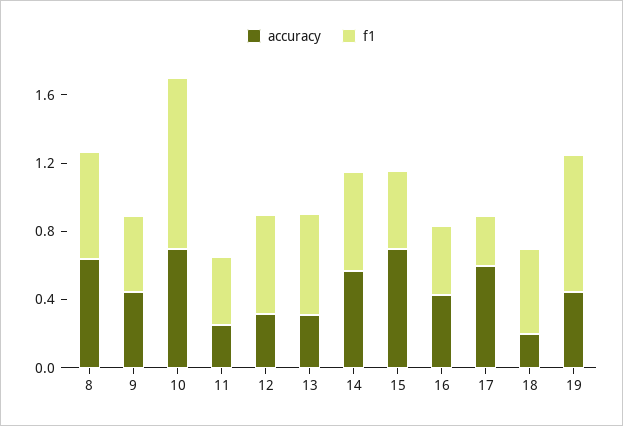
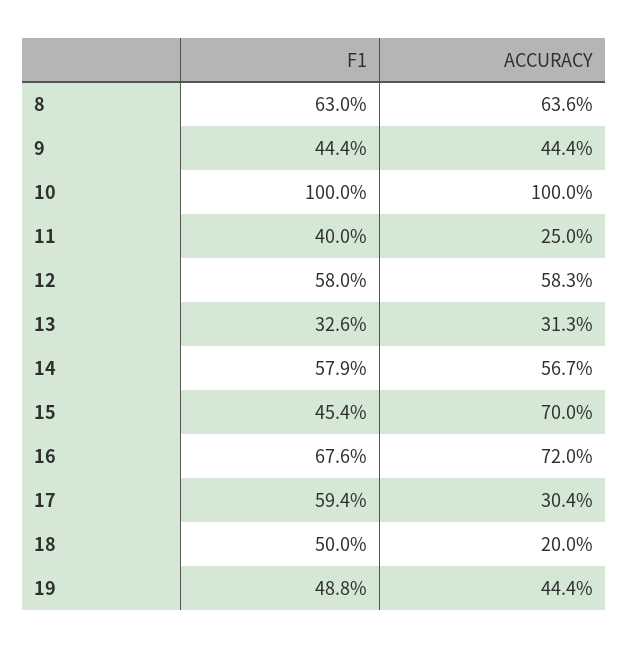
accuracy, 10: 0.7 -> 1
accuracy, 12: 0.3 -> 0.583
f1, 13: 0.6 -> 0.326
accuracy, 16: 0.4 -> 0.72
f1, 16: 0.4 -> 0.676
accuracy, 17: 0.6 -> 0.304
f1, 17: 0.3 -> 0.594
f1, 19: 0.8 -> 0.488

